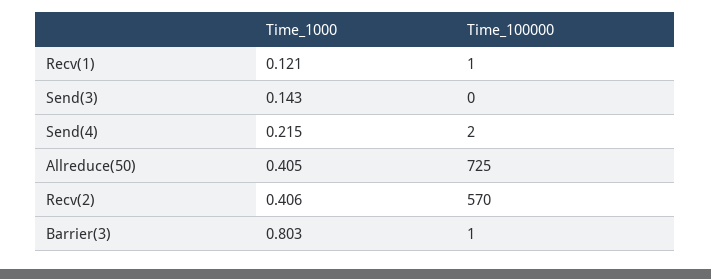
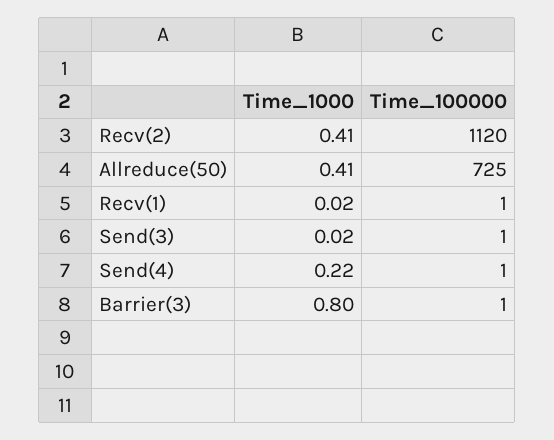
Time_1000, Recv(1): 0.121 -> 0.02
Time_1000, Send(3): 0.143 -> 0.02
Time_100000, Send(3): 0 -> 1
Time_100000, Send(4): 2 -> 1
Time_100000, Recv(2): 570 -> 1120

